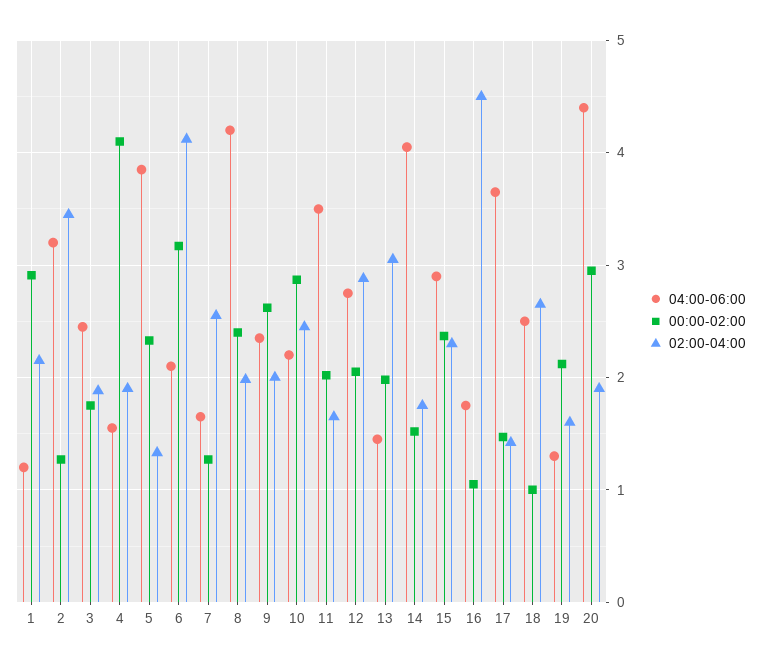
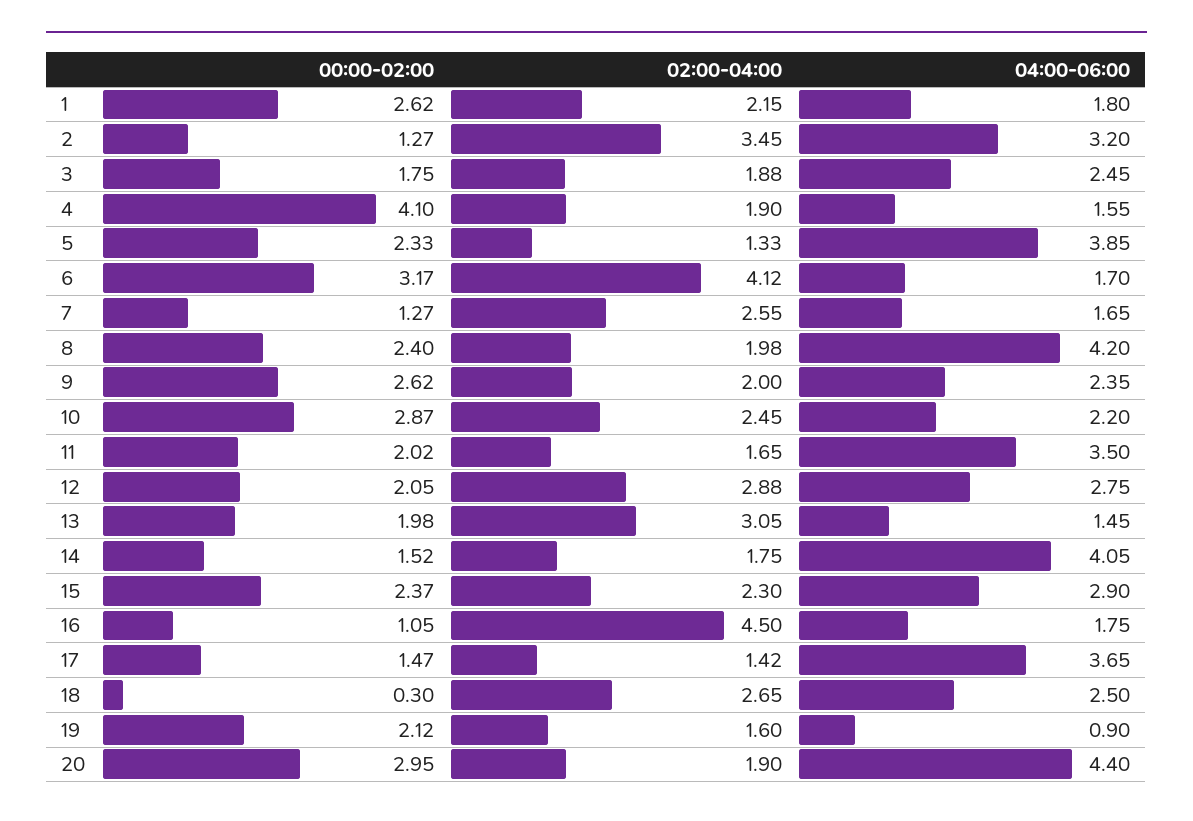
04:00-06:00, 1: 1.2 -> 1.8
00:00-02:00, 1: 2.9 -> 2.62
04:00-06:00, 6: 2.1 -> 1.7
00:00-02:00, 18: 1 -> 0.3
04:00-06:00, 19: 1.3 -> 0.9

